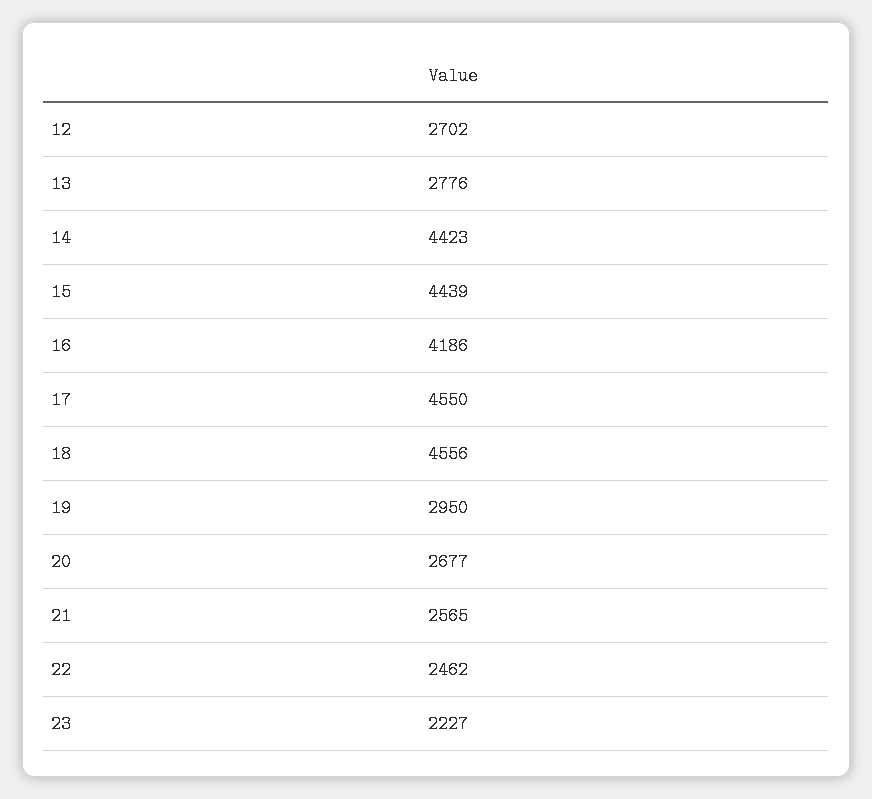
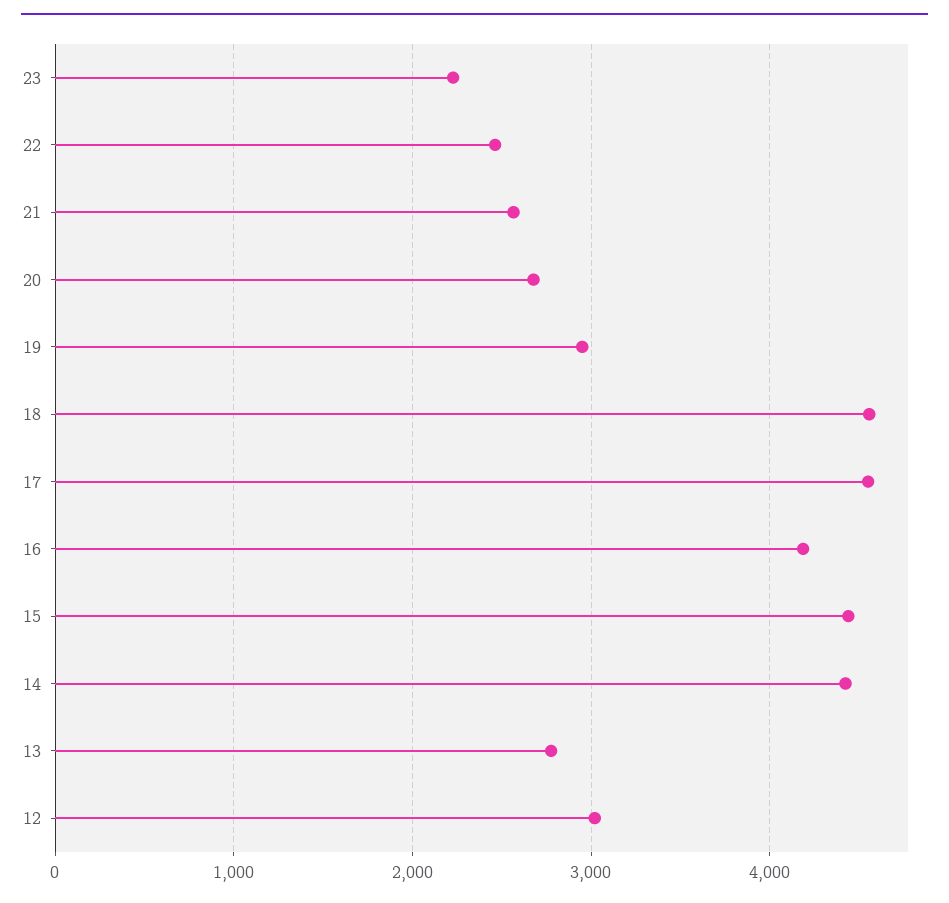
12: 2702 -> 3000

